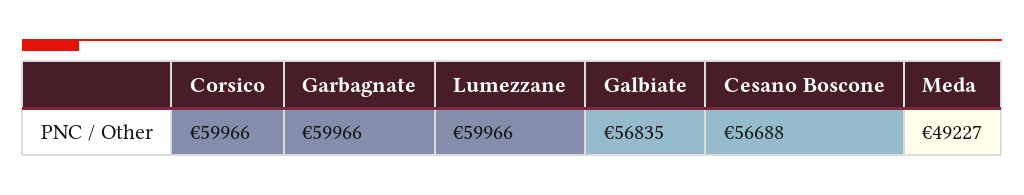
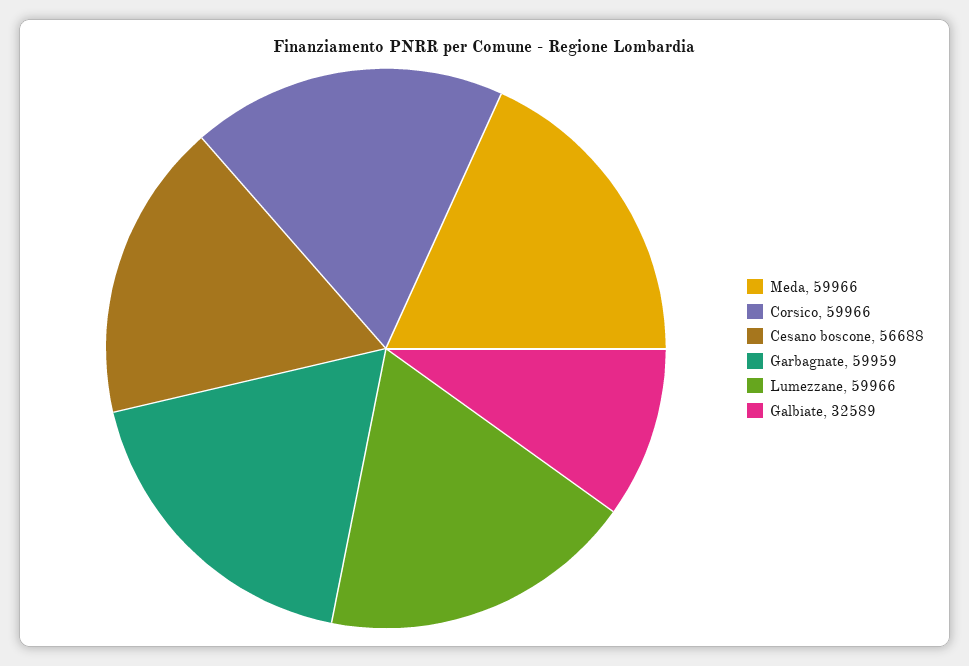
Garbagnate: 59966 -> 59959
Galbiate: 56835 -> 32589
Meda: 49227 -> 59966

